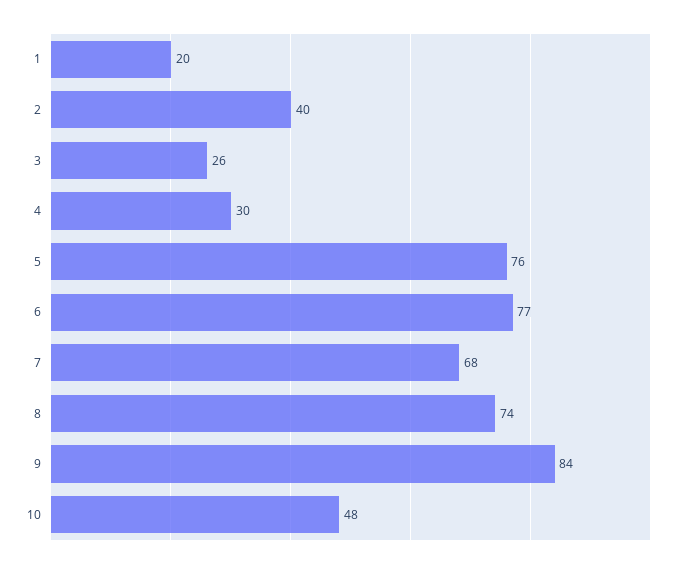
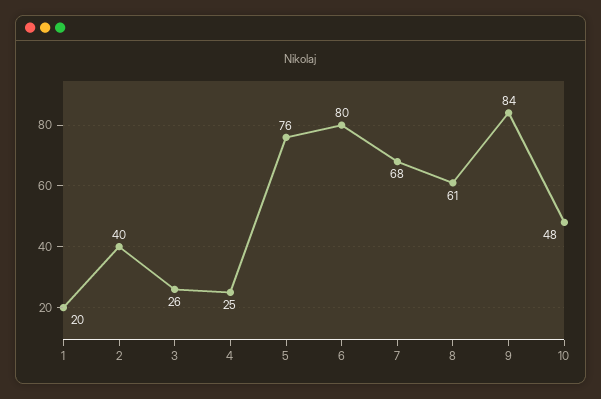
4: 30 -> 25
6: 77 -> 80
8: 74 -> 61

